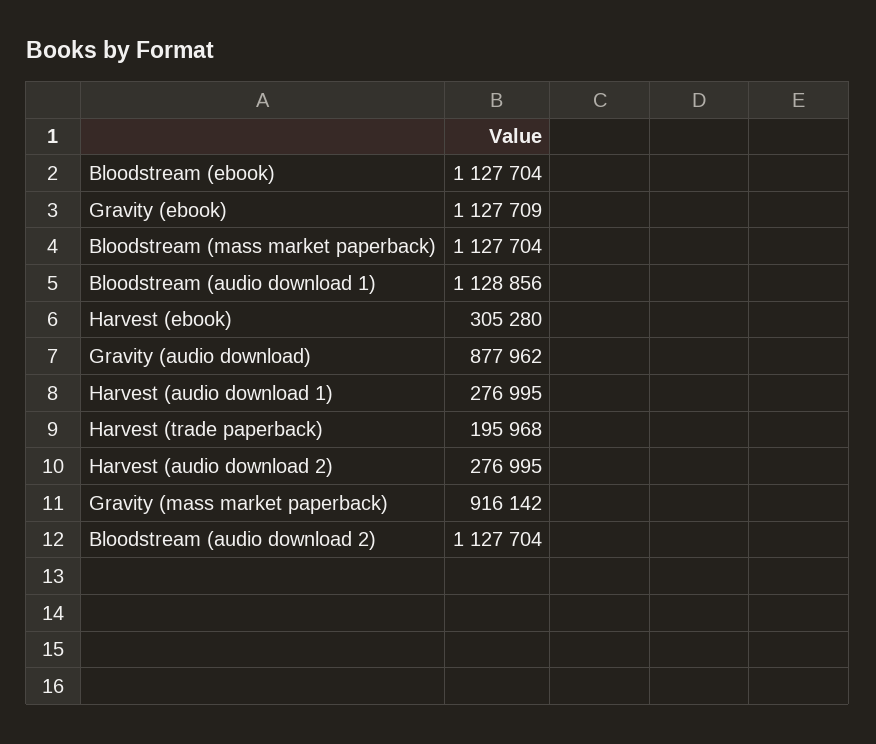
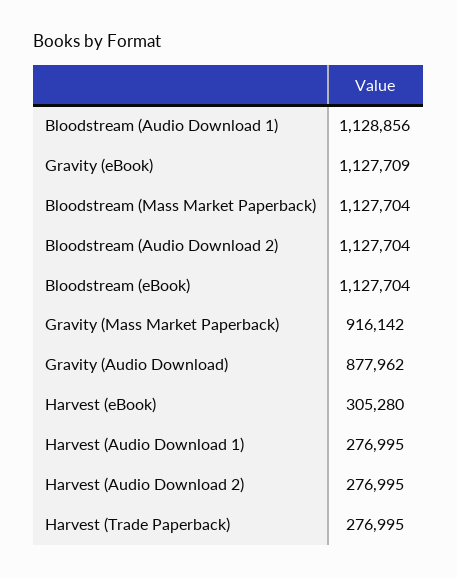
Harvest (trade paperback): 195968 -> 276995

